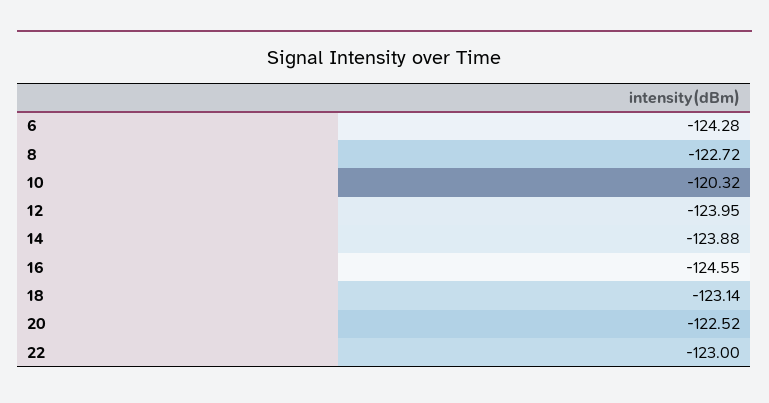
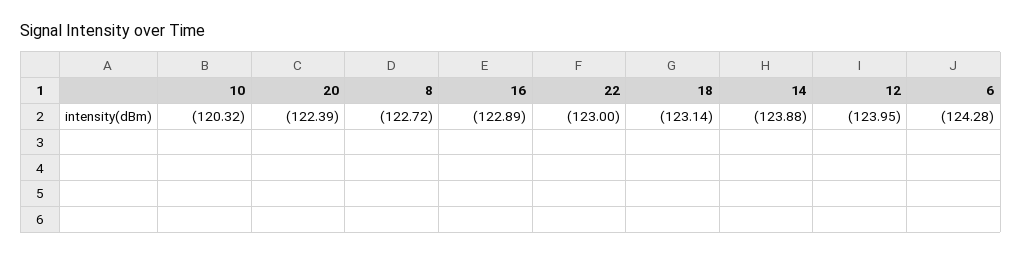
16: -124.55 -> -122.89
20: -122.52 -> -122.39

